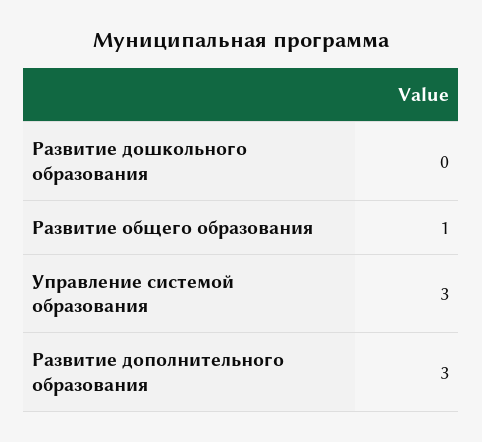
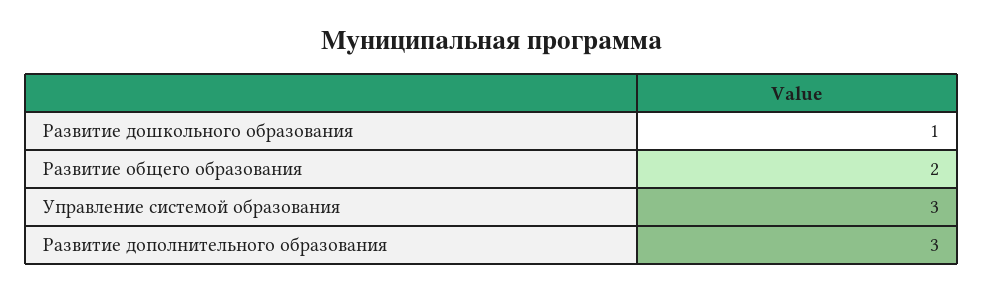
Развитие дошкольного образования: 0 -> 1
Развитие общего образования: 1 -> 2

